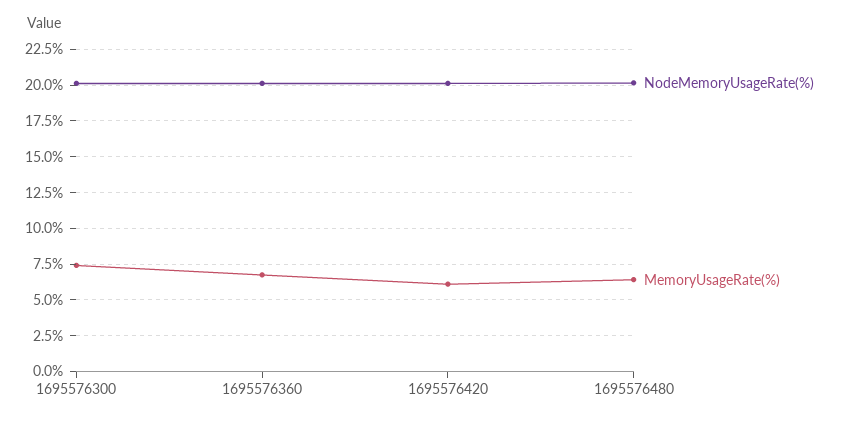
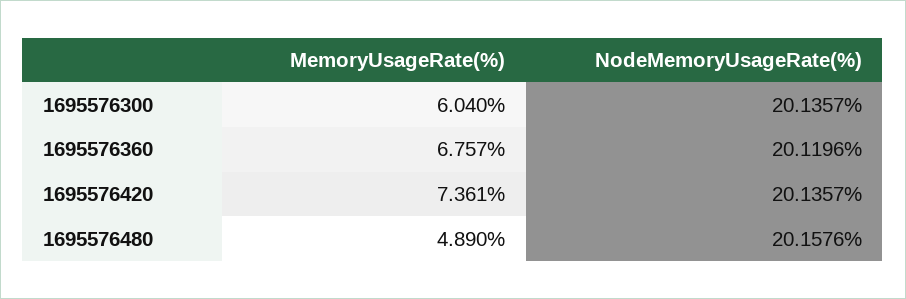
MemoryUsageRate(%), 1695576300: 7.5 -> 6.04
MemoryUsageRate(%), 1695576420: 6 -> 7.361
MemoryUsageRate(%), 1695576480: 6.5 -> 4.89

